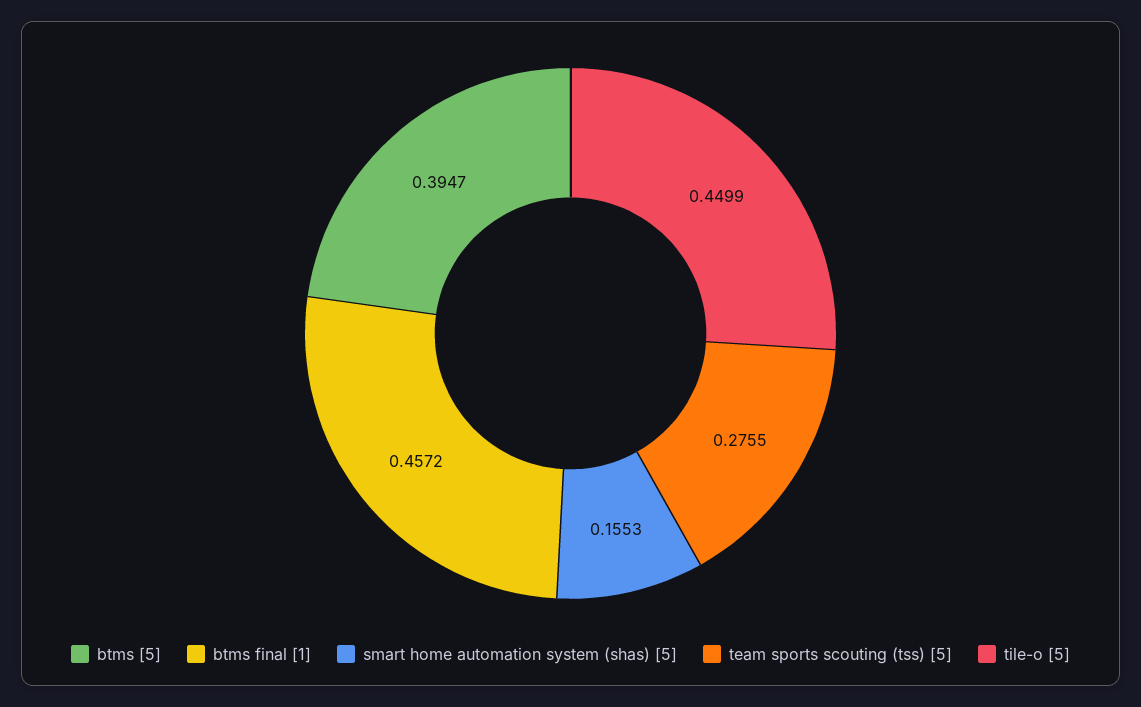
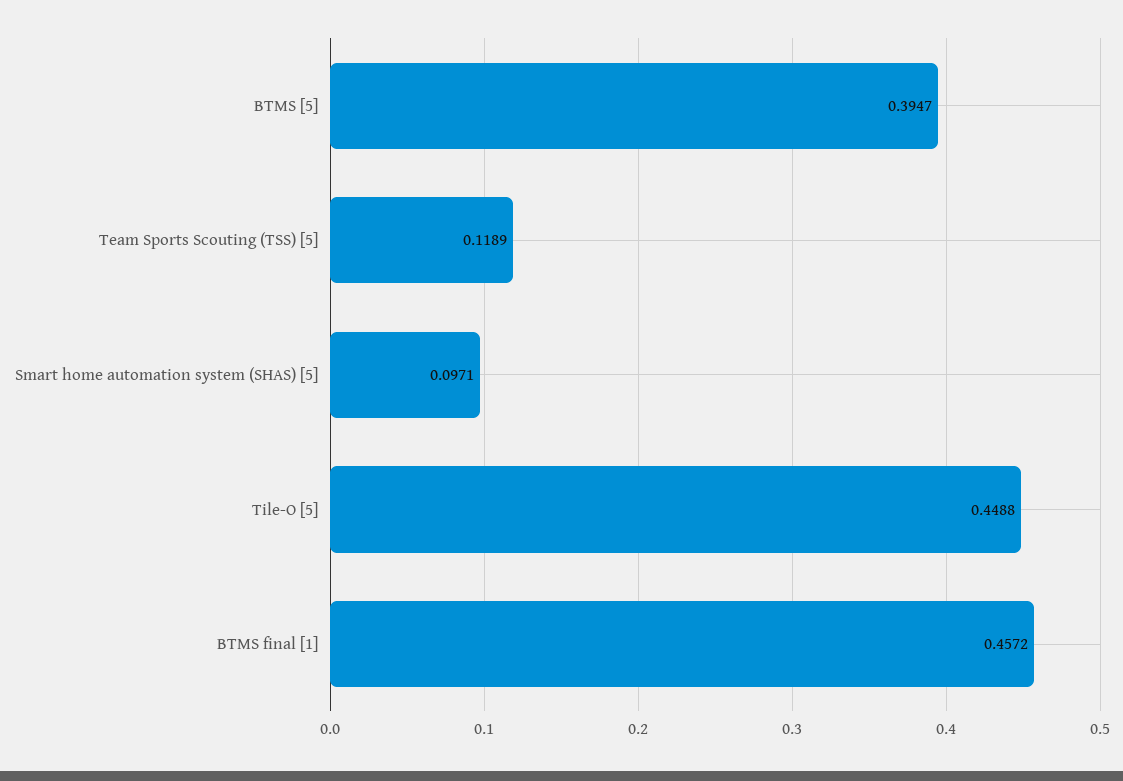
smart home automation system (shas) [5]: 0.1553 -> 0.0971
team sports scouting (tss) [5]: 0.2755 -> 0.1189
tile-o [5]: 0.4499 -> 0.4488

